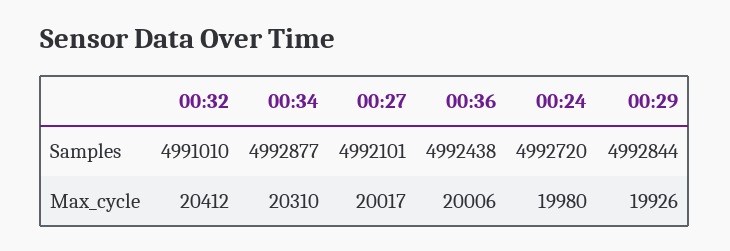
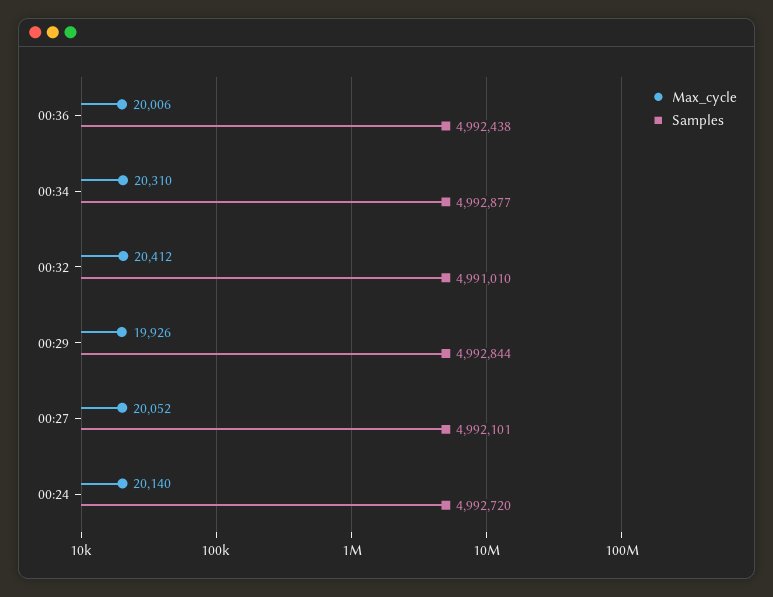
Max_cycle, 00:27: 20017 -> 20052
Max_cycle, 00:24: 19980 -> 20140

